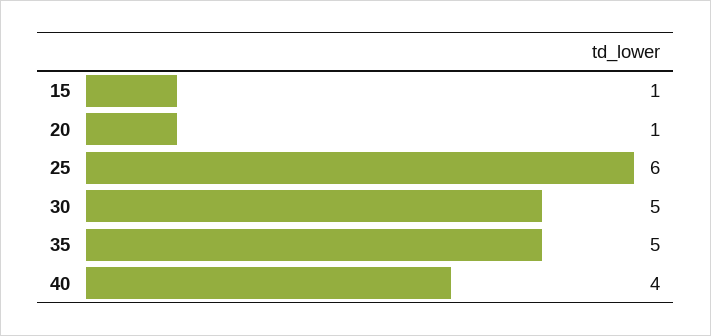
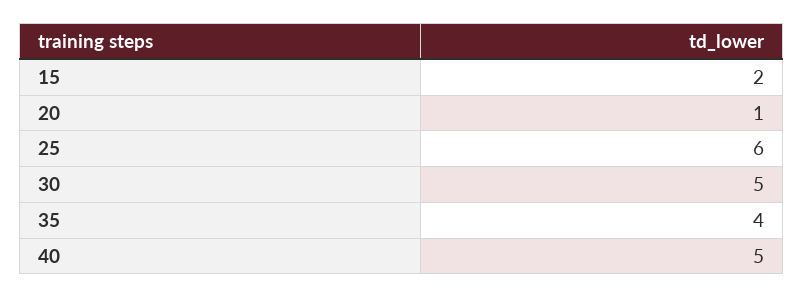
15: 1 -> 2
35: 5 -> 4
40: 4 -> 5

